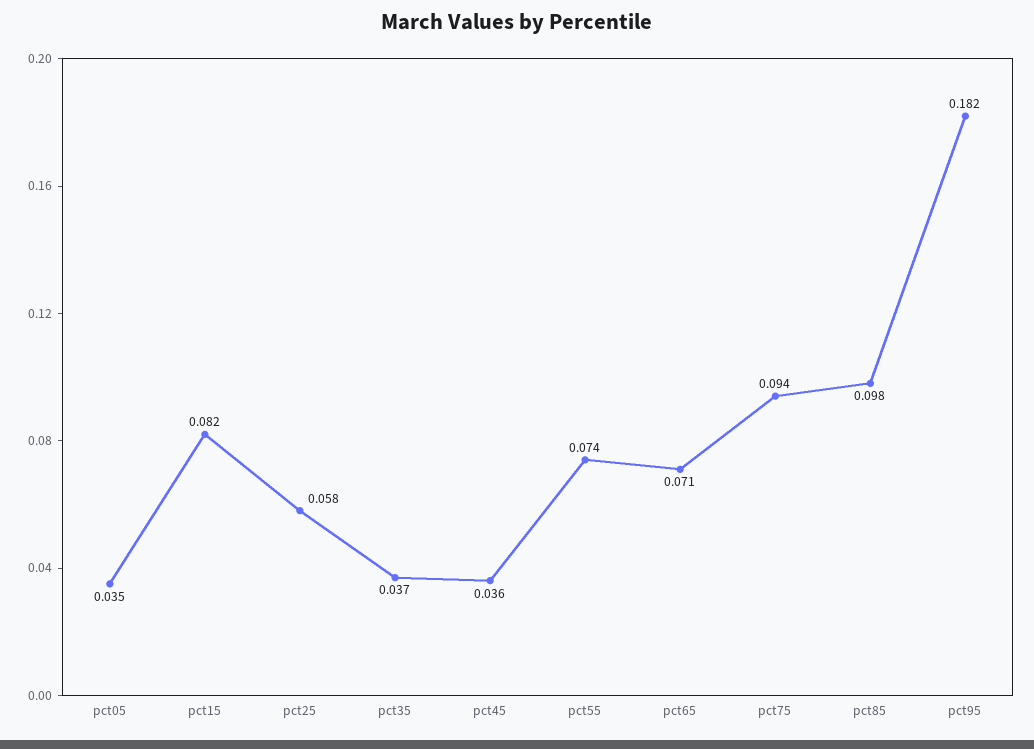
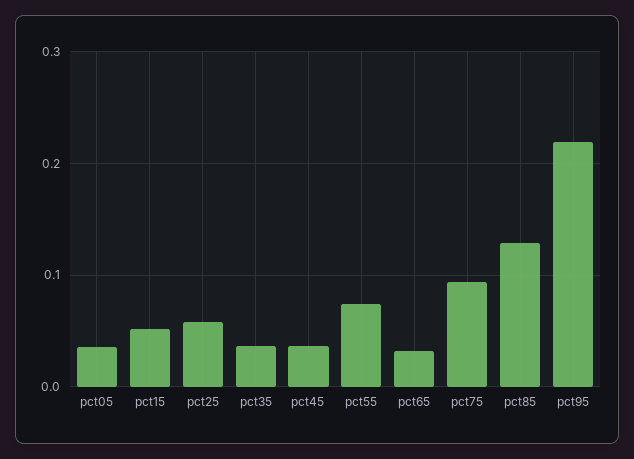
pct15: 0.082 -> 0.05
pct65: 0.071 -> 0.03
pct85: 0.098 -> 0.13
pct95: 0.182 -> 0.22

